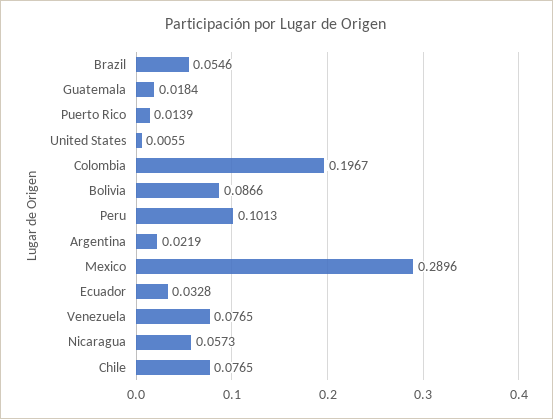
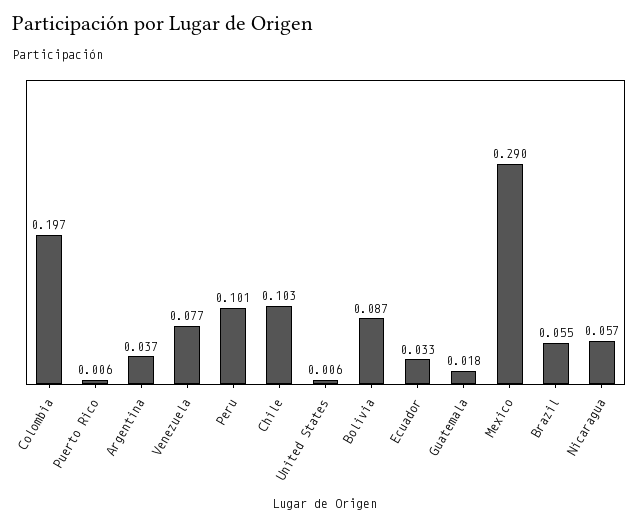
Puerto Rico: 0.0139 -> 0.006
Argentina: 0.0219 -> 0.037
Chile: 0.0765 -> 0.103

